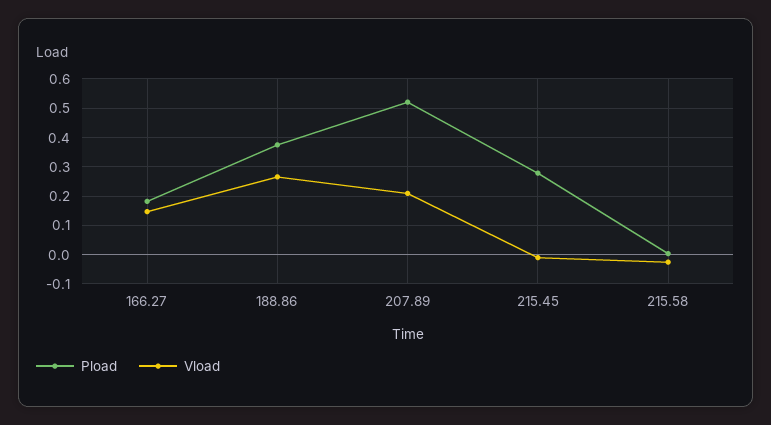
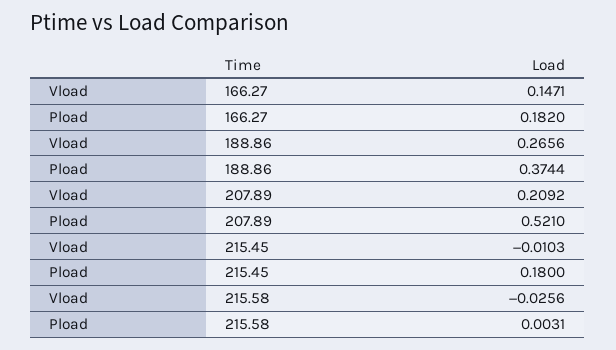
Pload, 215.45: 0.275 -> 0.18

